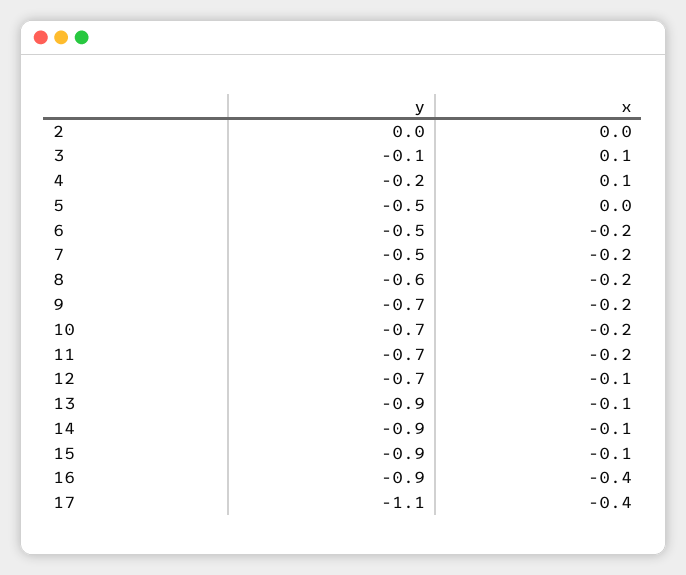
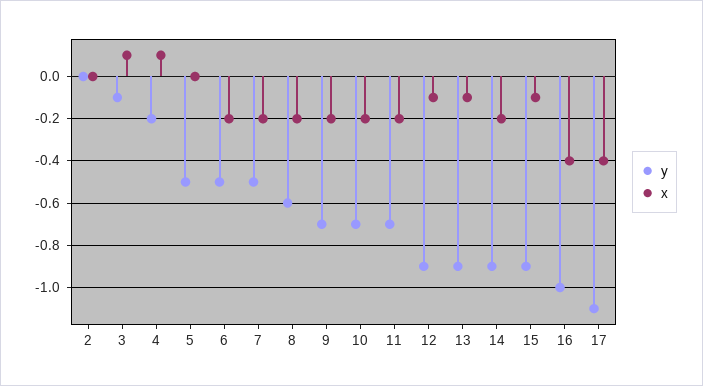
y, 12: -0.7 -> -0.9
x, 14: -0.1 -> -0.2
y, 16: -0.9 -> -1

